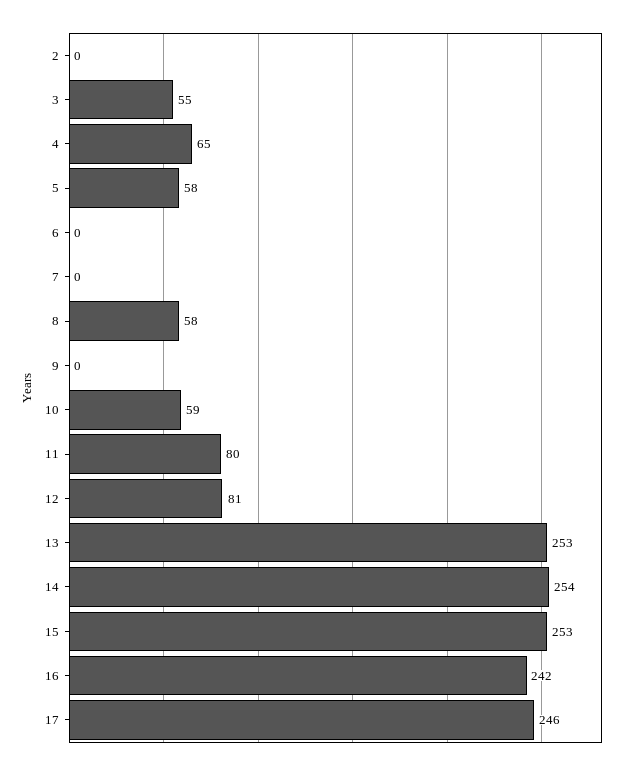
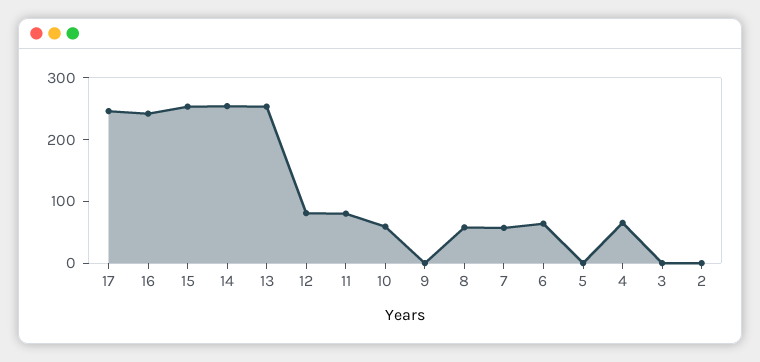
3: 55 -> 0
5: 58 -> 0
6: 0 -> 60
7: 0 -> 60

